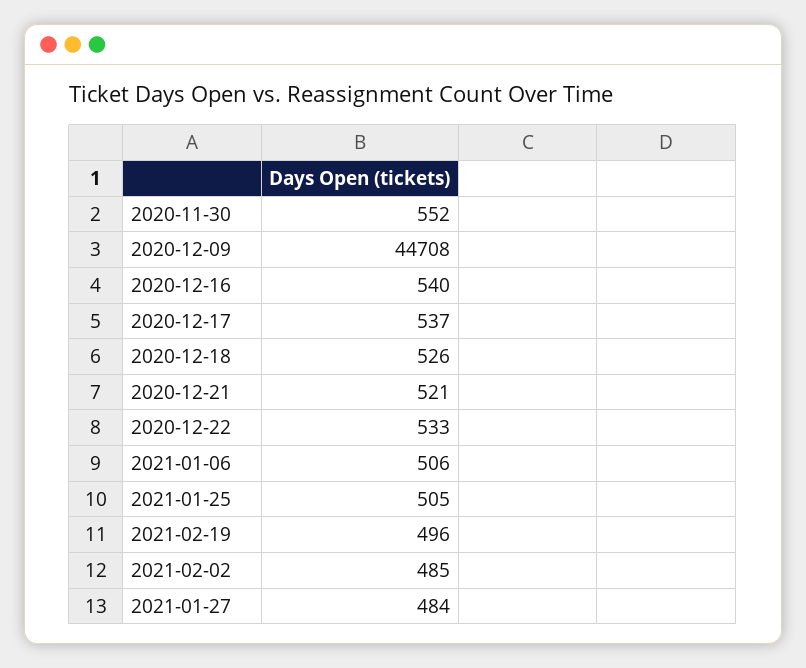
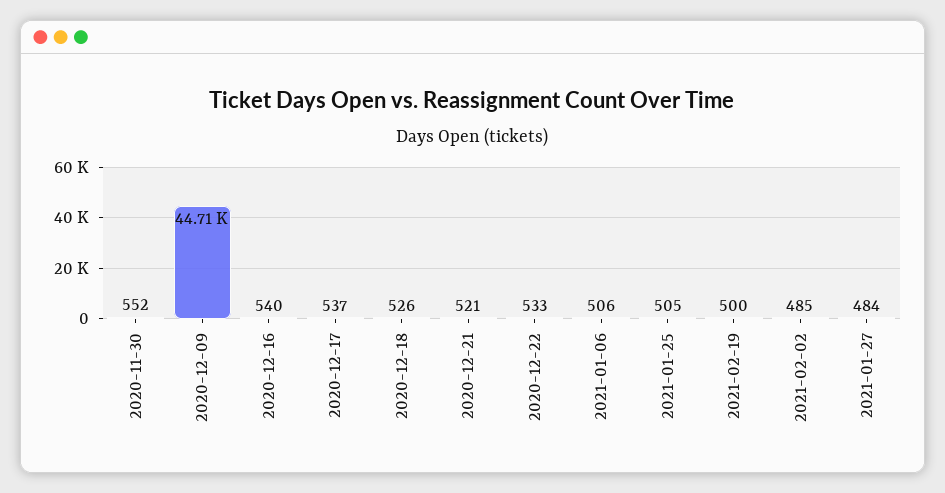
2021-02-19: 496 -> 500

